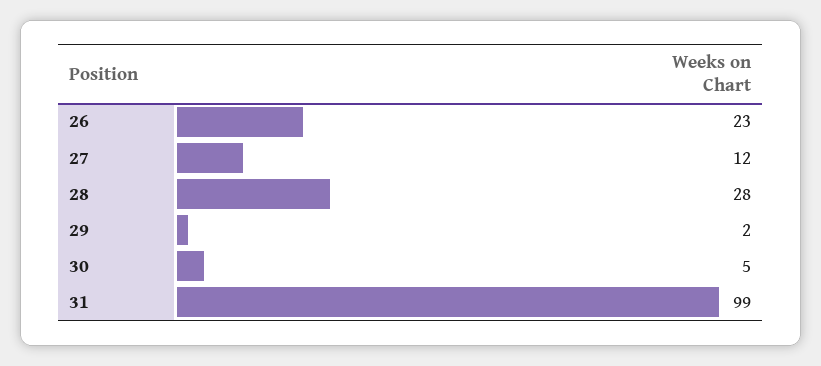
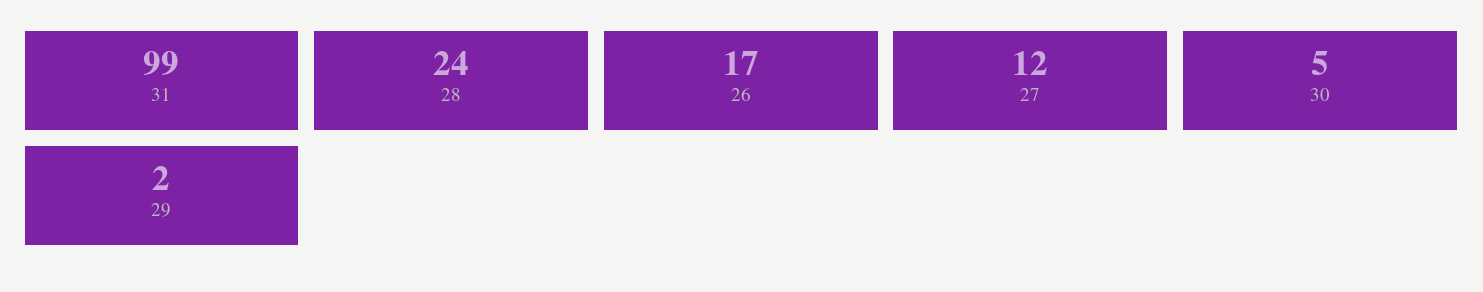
26: 23 -> 17
28: 28 -> 24

